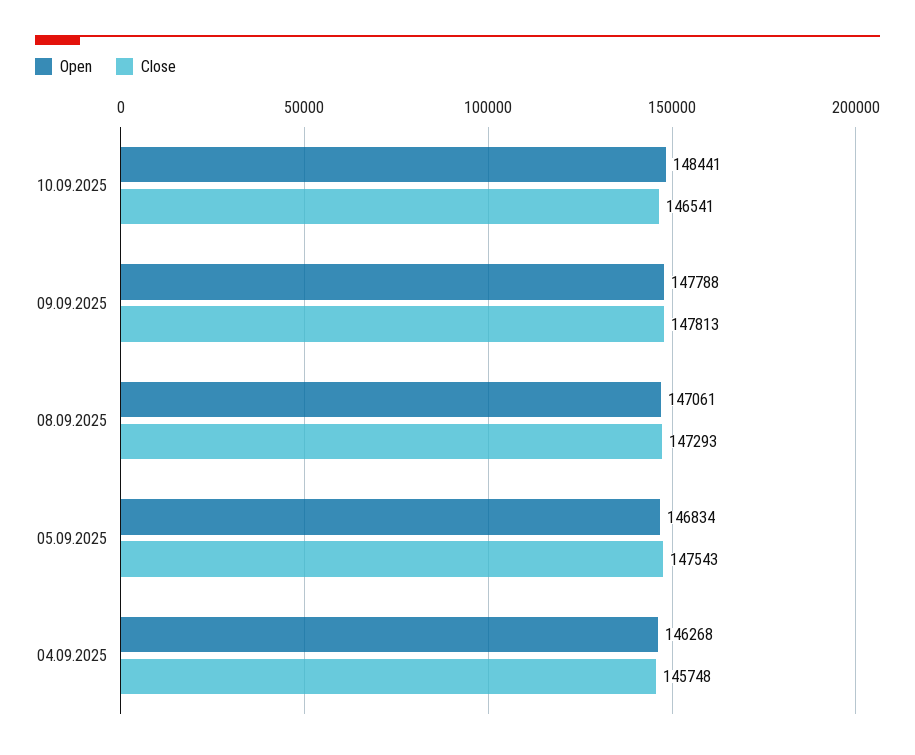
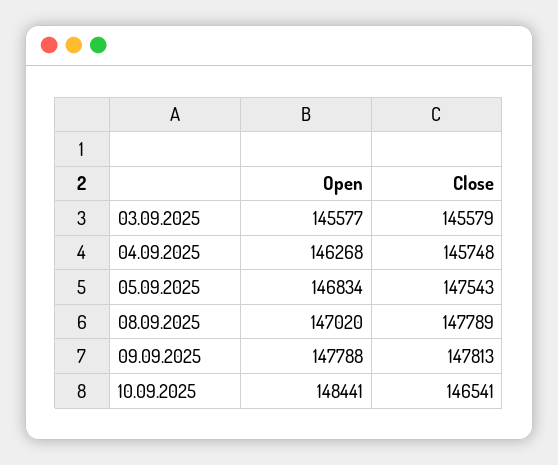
Open, 08.09.2025: 147061 -> 147020
Close, 08.09.2025: 147293 -> 147789
Open, 03.09.2025: none -> 145577
Close, 03.09.2025: none -> 145579

